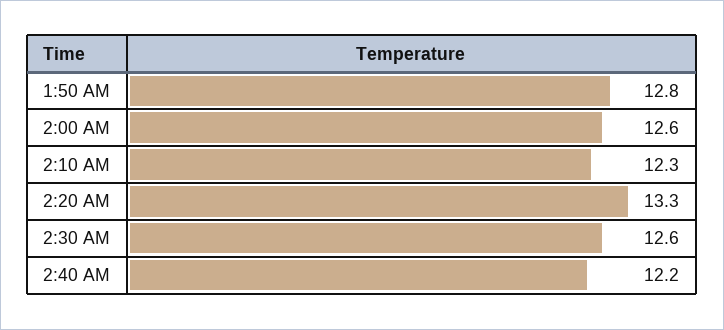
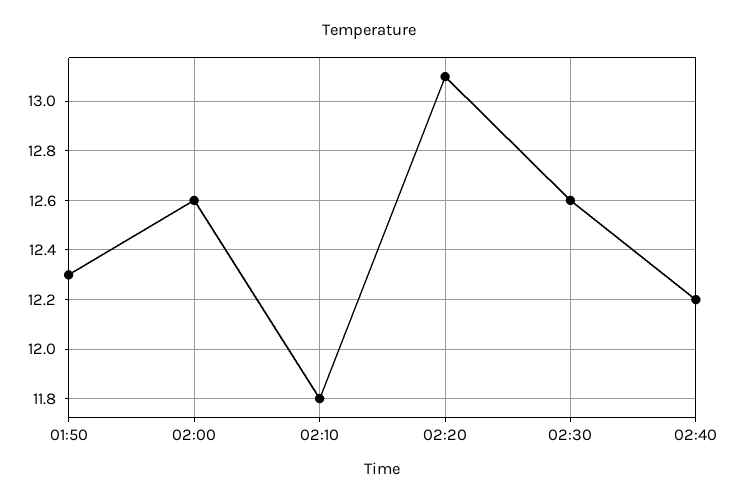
1:50 AM: 12.8 -> 12.3
2:10 AM: 12.3 -> 11.8
2:20 AM: 13.3 -> 13.1

